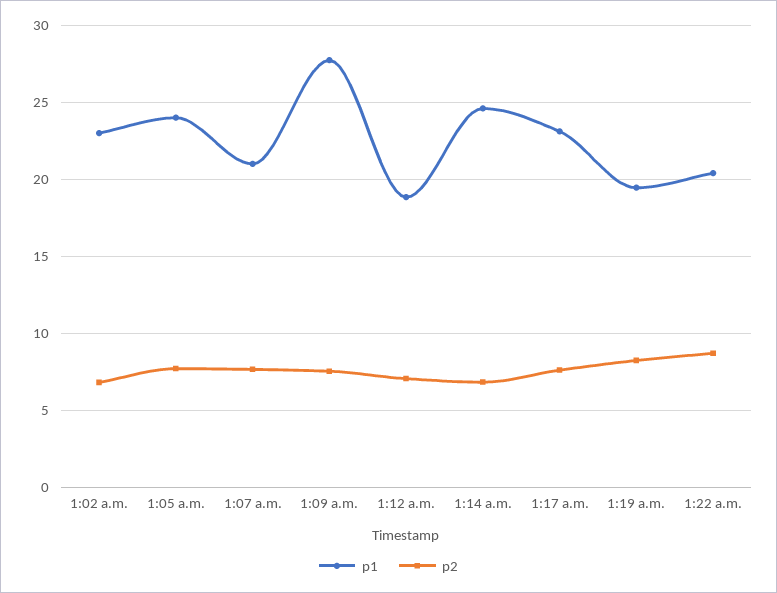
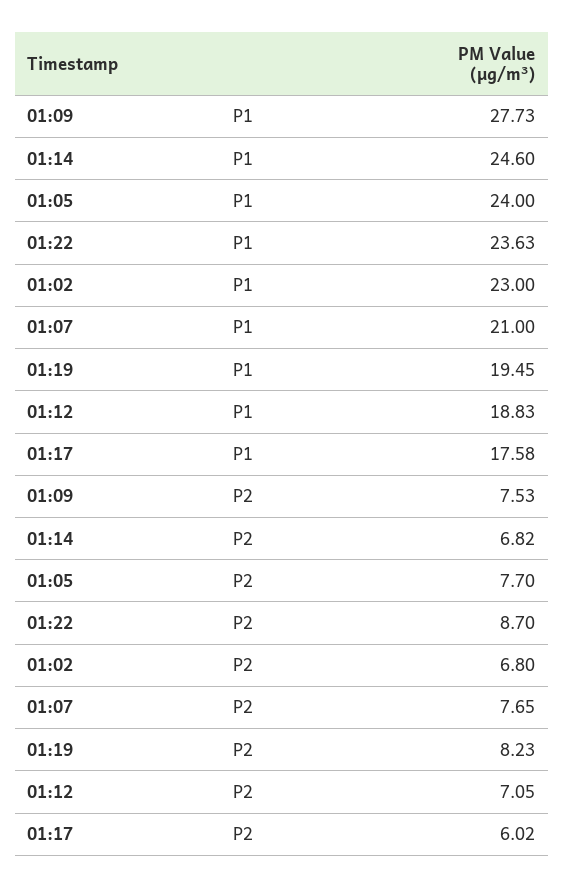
p1, 1:17 a.m.: 23 -> 17.58
p2, 1:17 a.m.: 7.5 -> 6.02
p1, 1:22 a.m.: 20.5 -> 23.63

